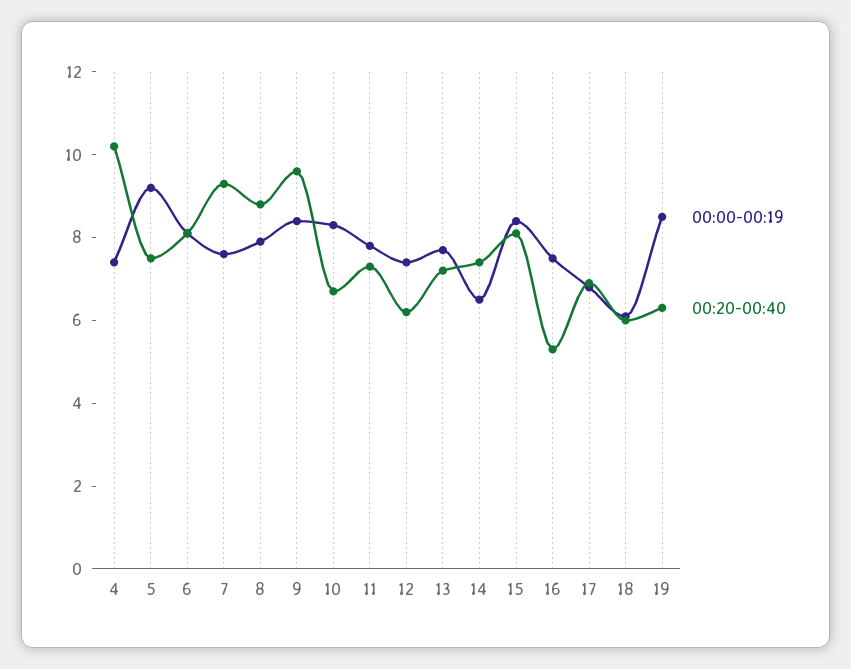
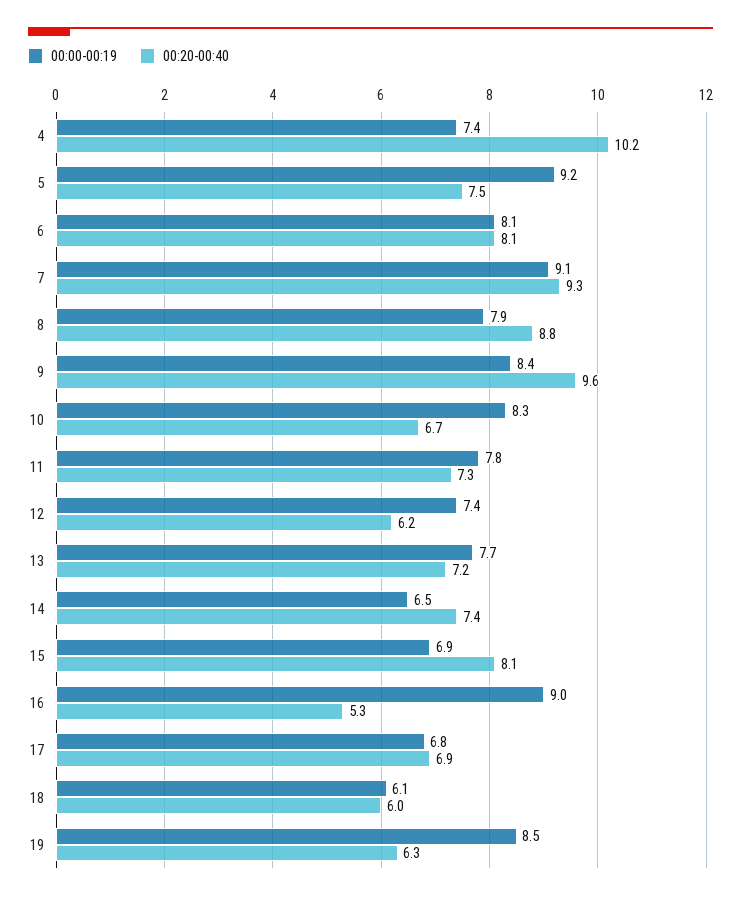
00:00-00:19, 7: 7.5 -> 9.1
00:00-00:19, 15: 8.5 -> 6.9
00:00-00:19, 16: 7.5 -> 9

